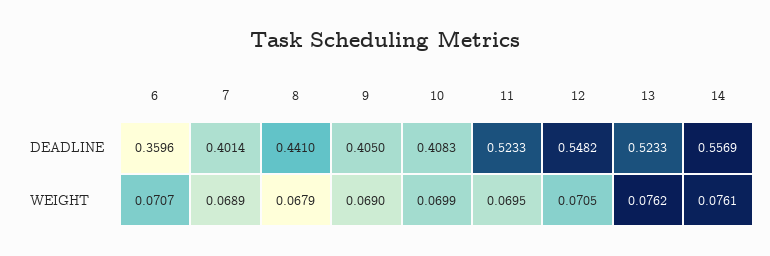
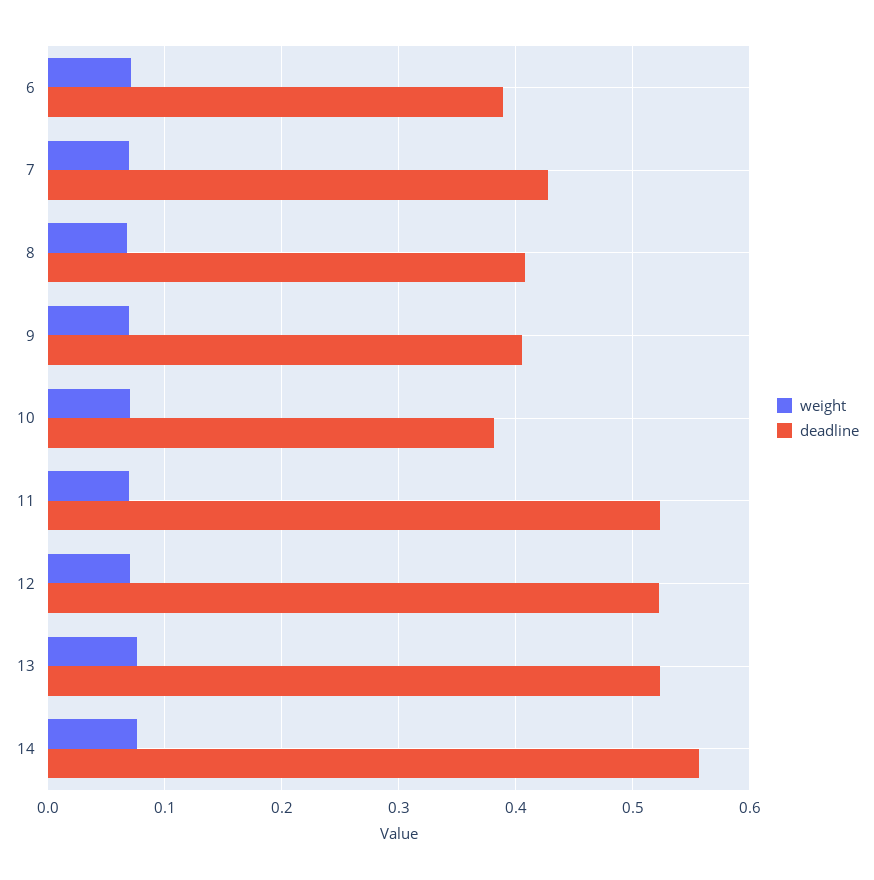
DEADLINE, 6: 0.3596 -> 0.39
DEADLINE, 7: 0.4014 -> 0.43
DEADLINE, 8: 0.441 -> 0.41
DEADLINE, 10: 0.4083 -> 0.38
DEADLINE, 12: 0.5482 -> 0.52

